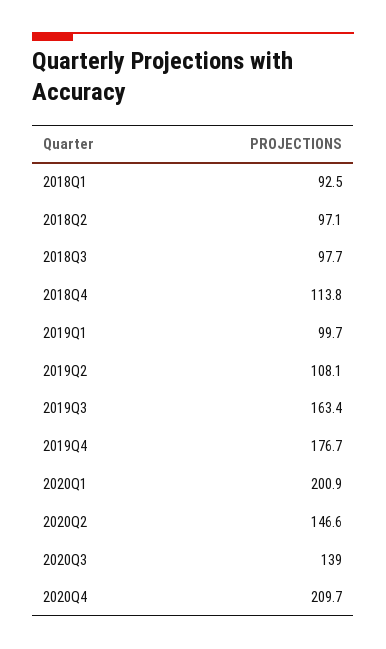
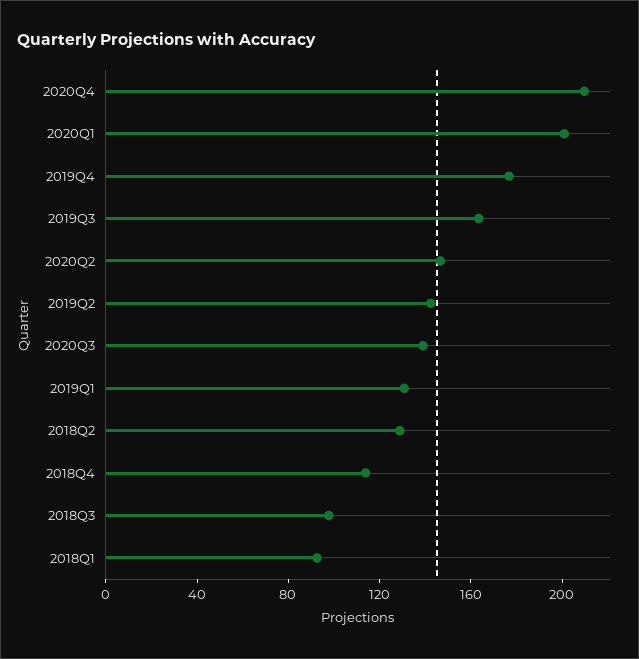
2018Q2: 97.1 -> 130
2019Q1: 99.7 -> 130
2019Q2: 108.1 -> 140

